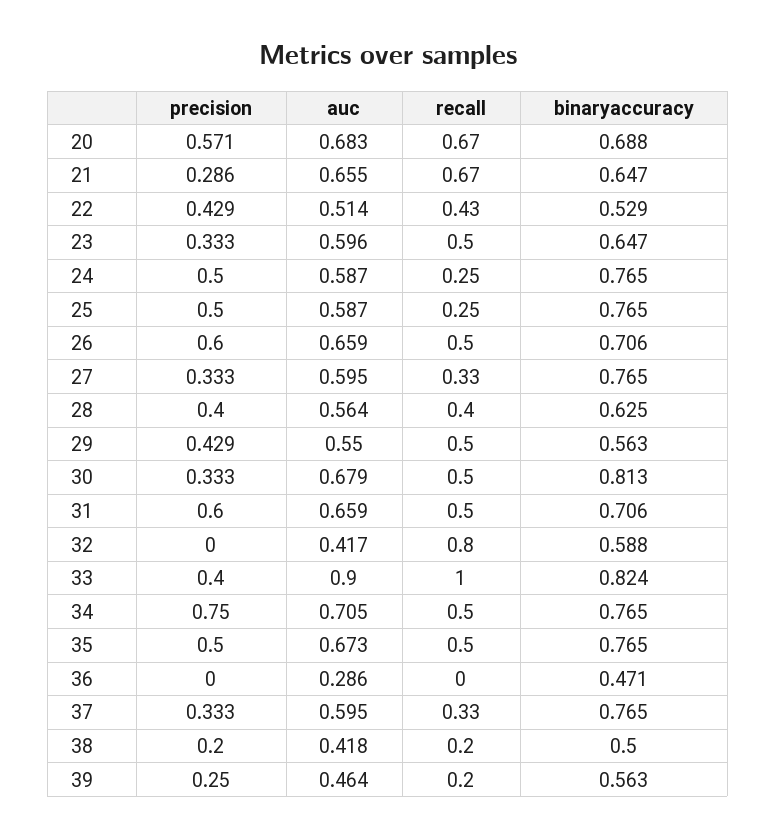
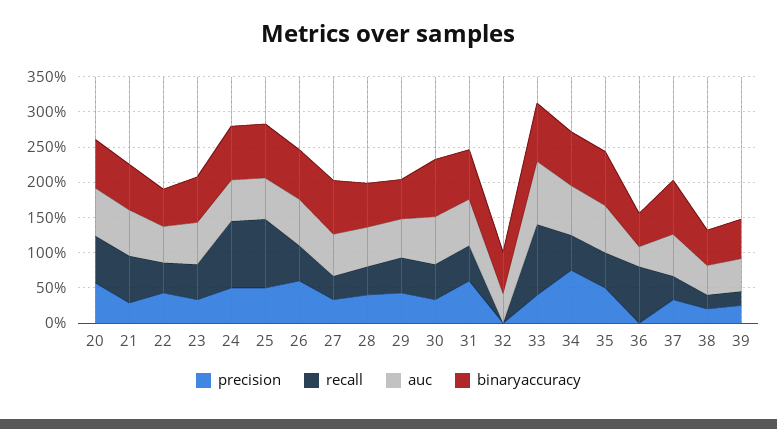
recall, 24: 0.25 -> 1
recall, 25: 0.25 -> 1
recall, 32: 0.8 -> 0
recall, 36: 0 -> 0.75

